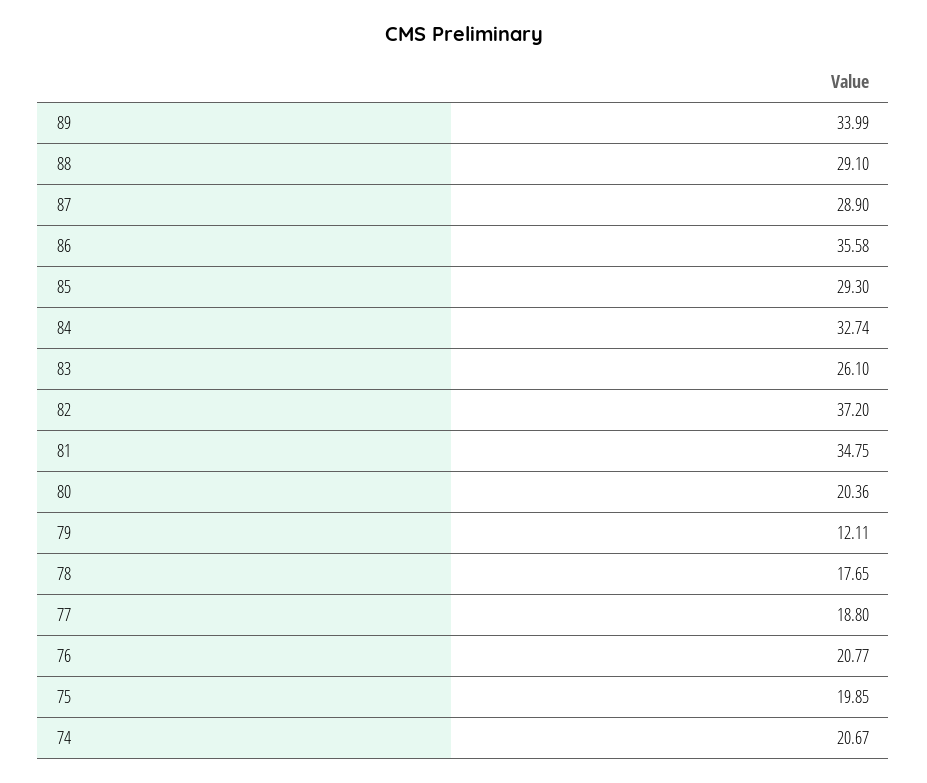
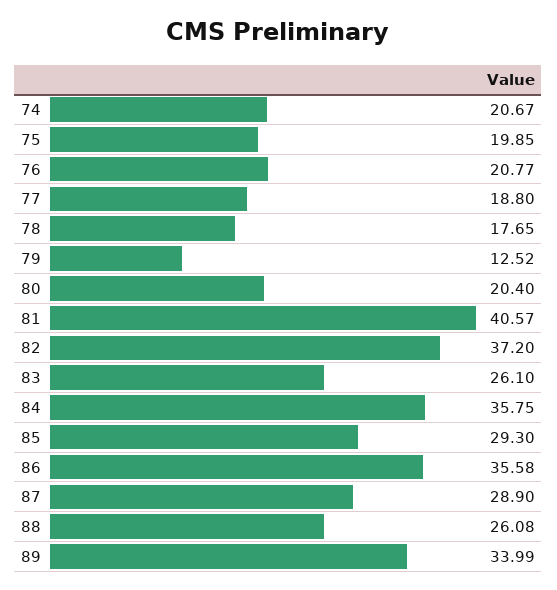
88: 29.1 -> 26.08
84: 32.74 -> 35.75
81: 34.75 -> 40.57
80: 20.36 -> 20.4
79: 12.11 -> 12.52

